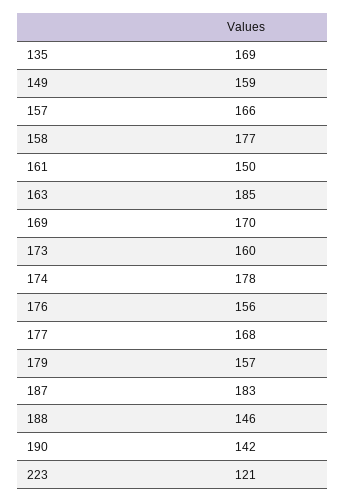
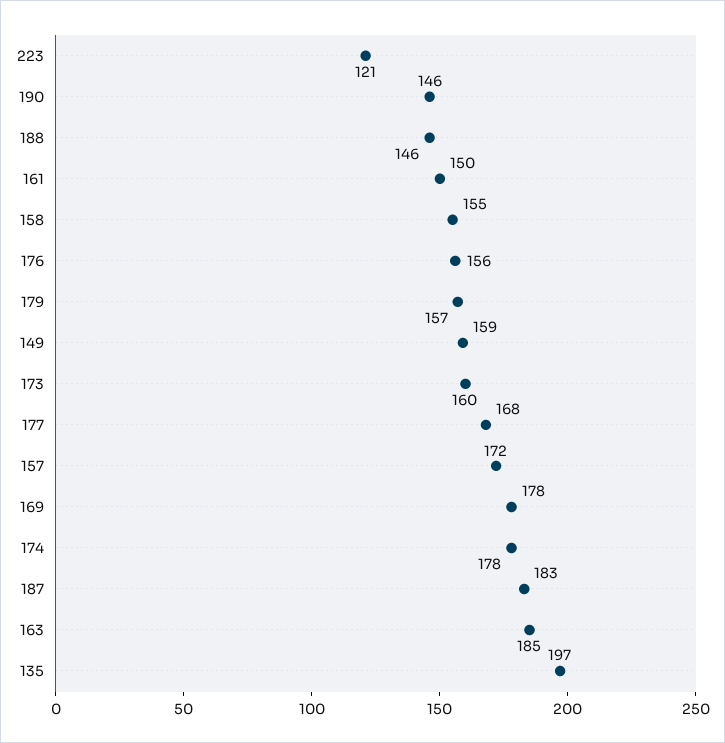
135: 169 -> 197
157: 166 -> 172
158: 177 -> 155
169: 170 -> 178
190: 142 -> 146

